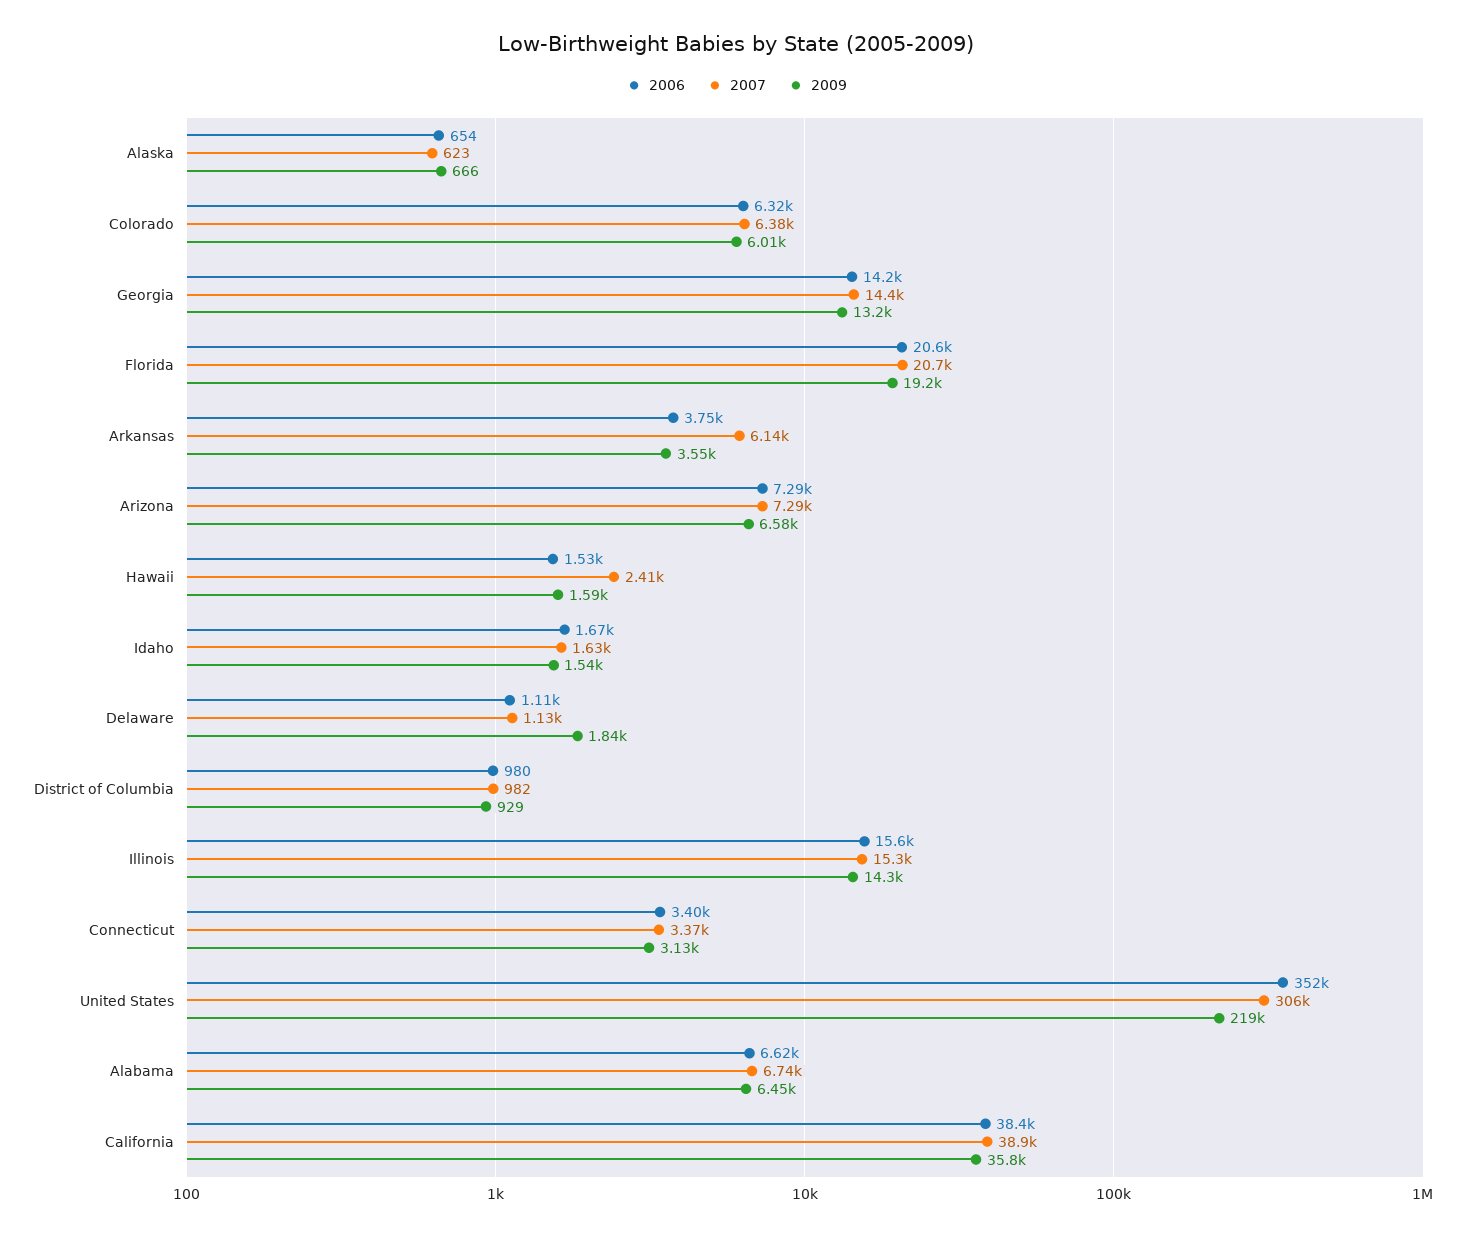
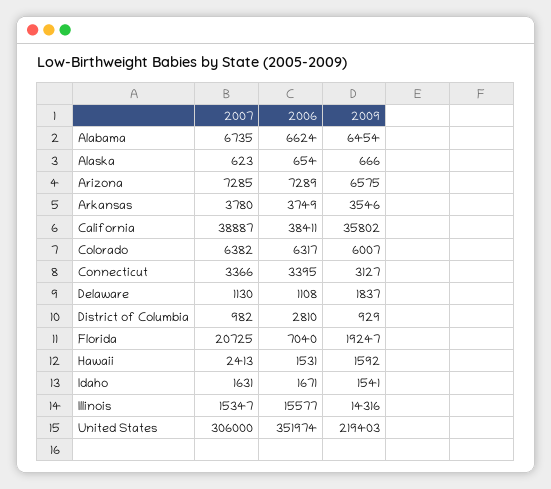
2006, Georgia: 14200 -> none
2007, Georgia: 14400 -> none
2009, Georgia: 13200 -> none
2006, Florida: 20600 -> 7040
2007, Arkansas: 6140 -> 3780
2006, District of Columbia: 980 -> 2810

